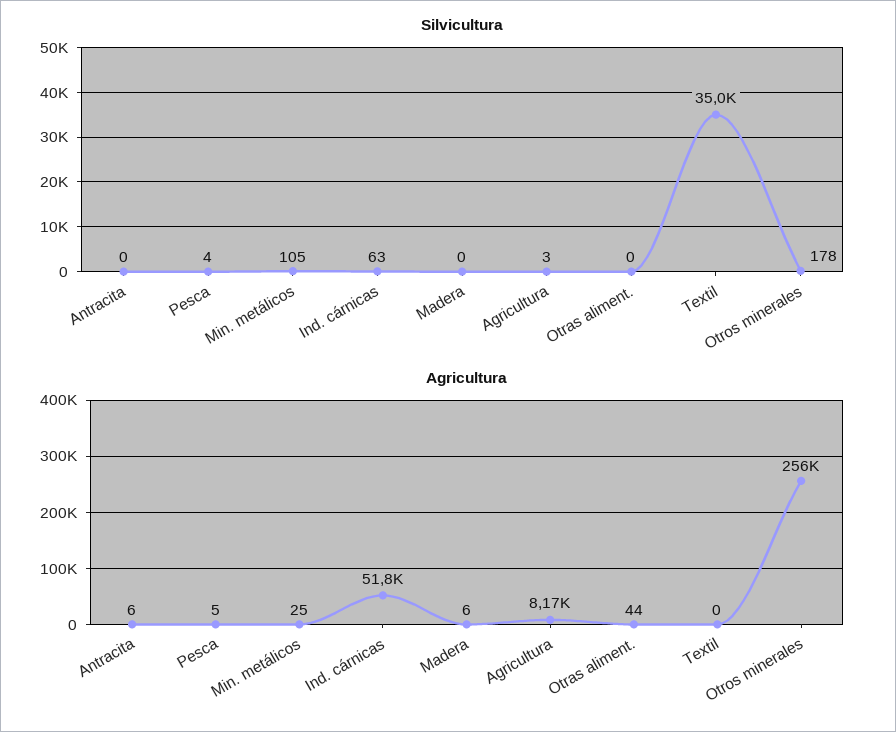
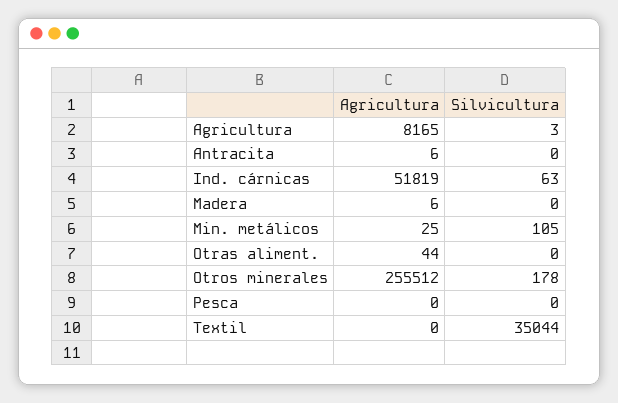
Silvicultura, Pesca: 4 -> 0
Agricultura, Pesca: 5 -> 0

